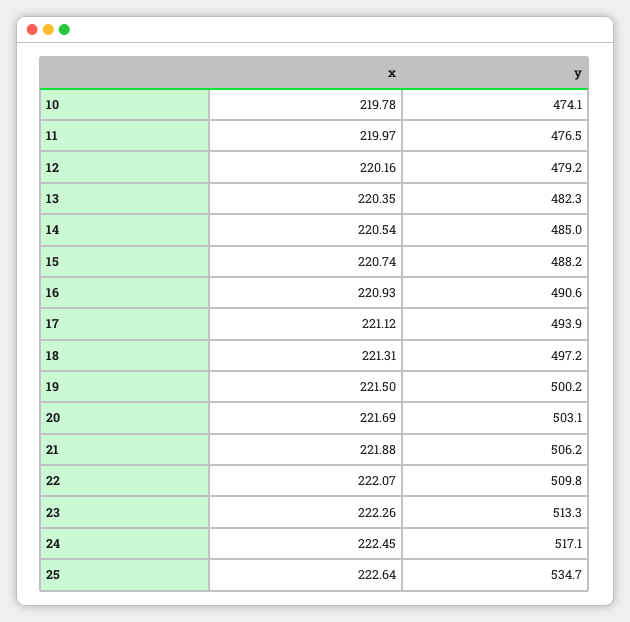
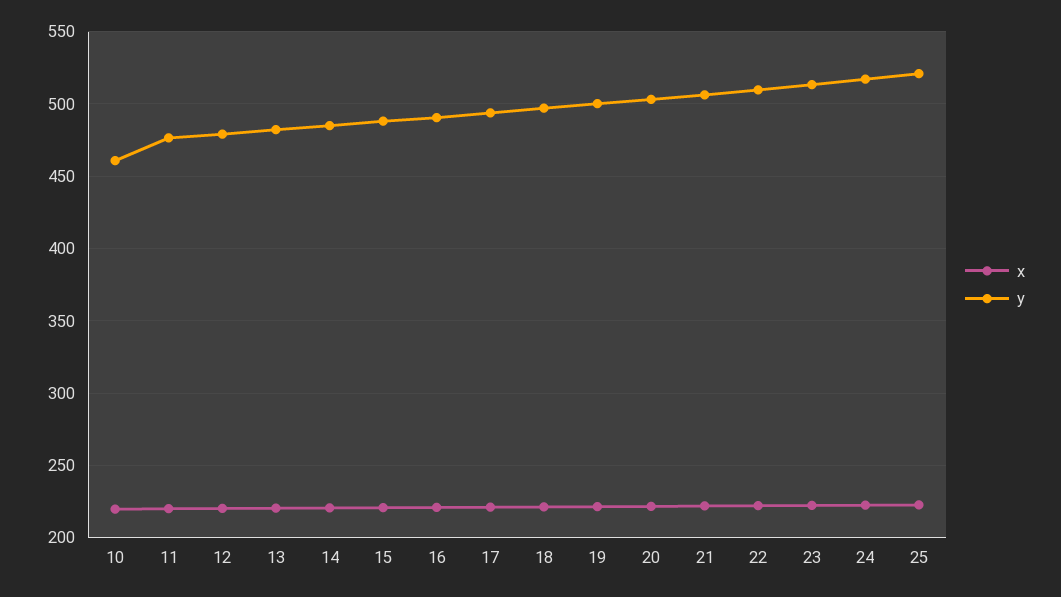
y, 10: 474.1 -> 460
y, 25: 534.7 -> 520

